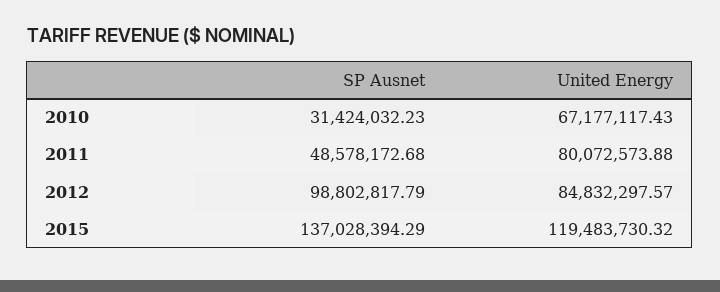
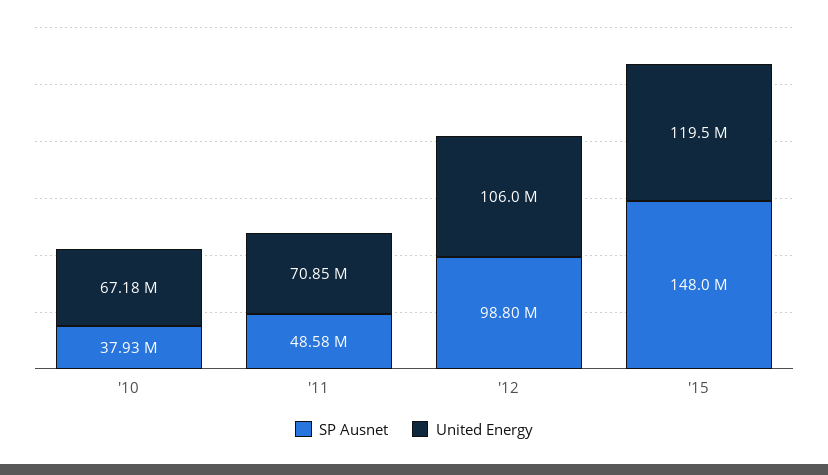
SP Ausnet, 2010: 31424032.23 -> 37930000
United Energy, 2011: 80072573.88 -> 70850000
United Energy, 2012: 84832297.57 -> 106000000
SP Ausnet, 2015: 137028394.29 -> 148000000

